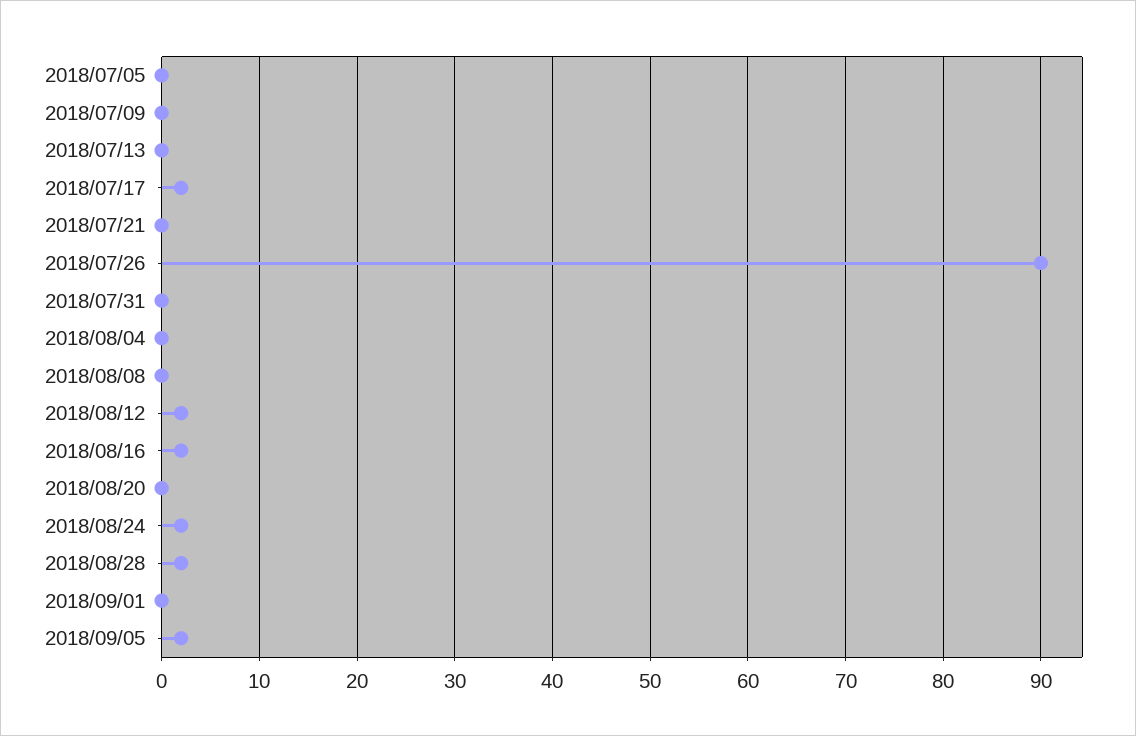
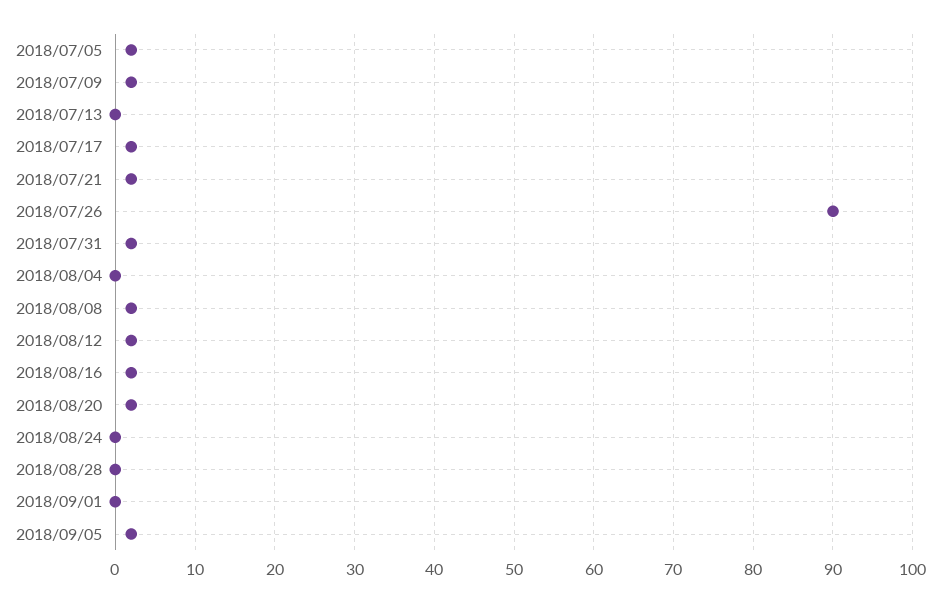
2018/07/05: 0 -> 2
2018/07/09: 0 -> 2
2018/07/21: 0 -> 2
2018/07/31: 0 -> 2
2018/08/08: 0 -> 2
2018/08/20: 0 -> 2
2018/08/24: 2 -> 0
2018/08/28: 2 -> 0

